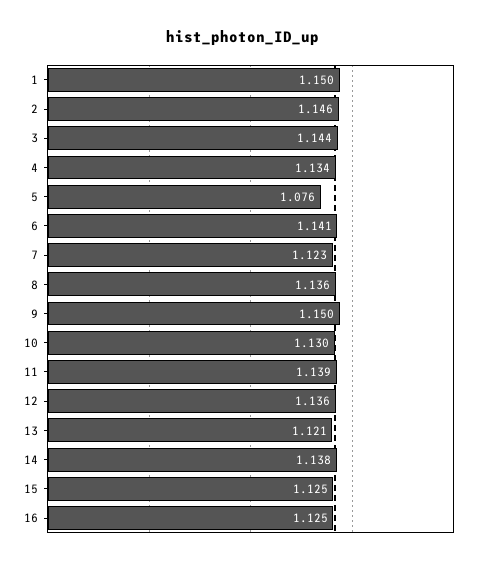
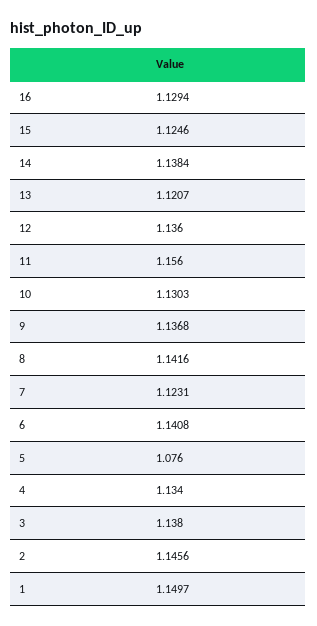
3: 1.144 -> 1.138
8: 1.136 -> 1.1416
9: 1.15 -> 1.1368
11: 1.139 -> 1.156
16: 1.125 -> 1.1294

